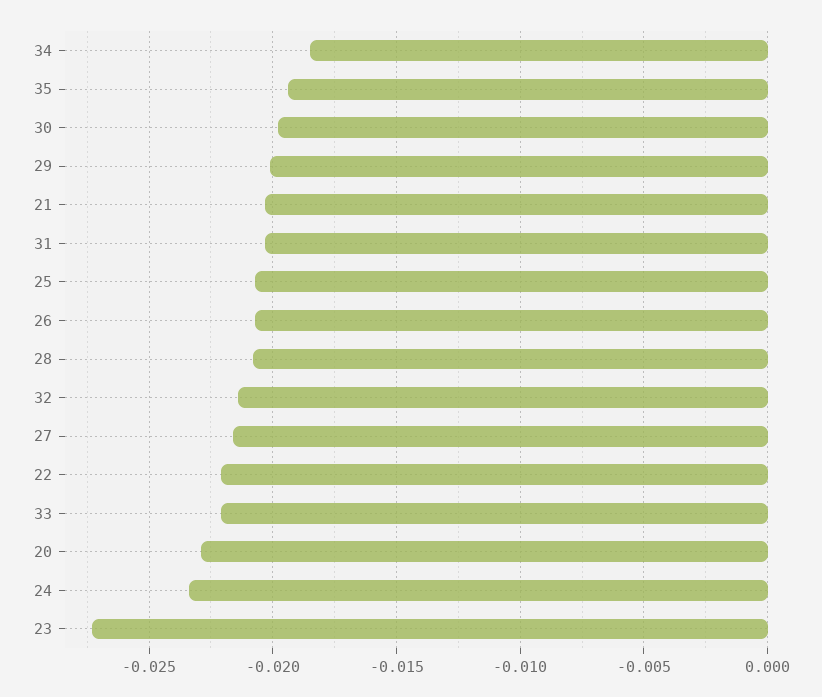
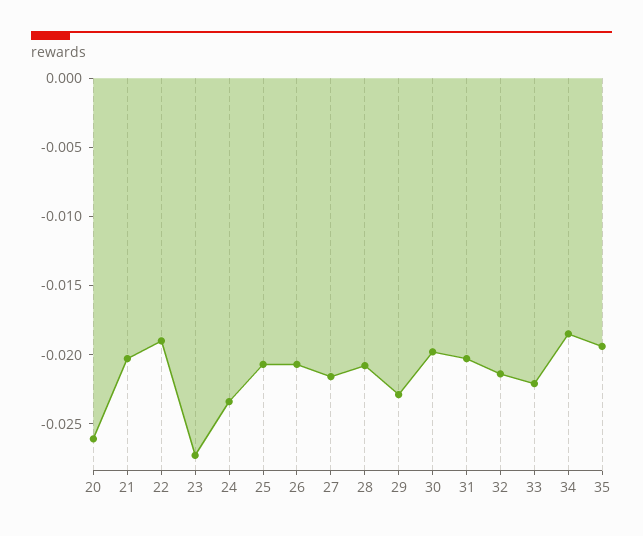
29: -0.02 -> -0.023
22: -0.022 -> -0.019
20: -0.023 -> -0.026

